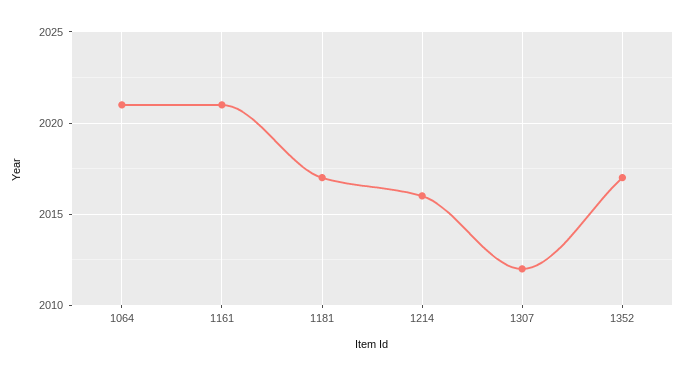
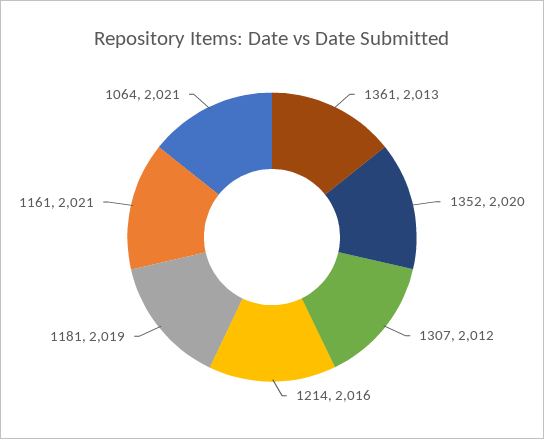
1181: 2017 -> 2019
1352: 2017 -> 2020
1361: none -> 2013

